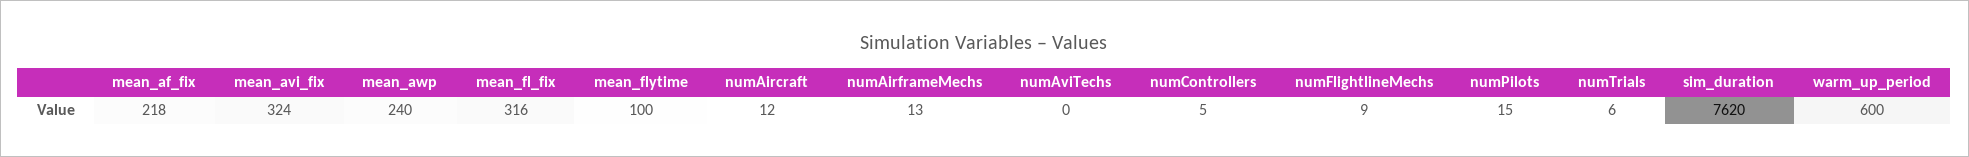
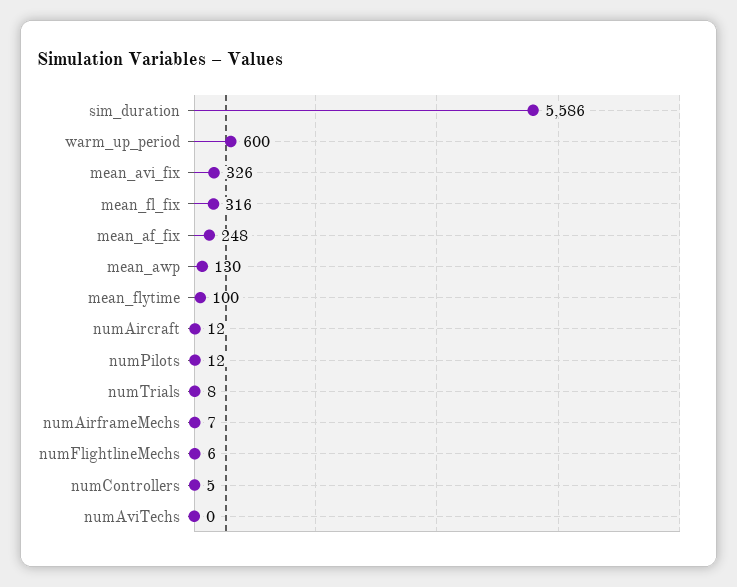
mean_af_fix: 218 -> 248
mean_avi_fix: 324 -> 326
mean_awp: 240 -> 130
numAirframeMechs: 13 -> 7
numFlightlineMechs: 9 -> 6
numPilots: 15 -> 12
numTrials: 6 -> 8
sim_duration: 7620 -> 5586

